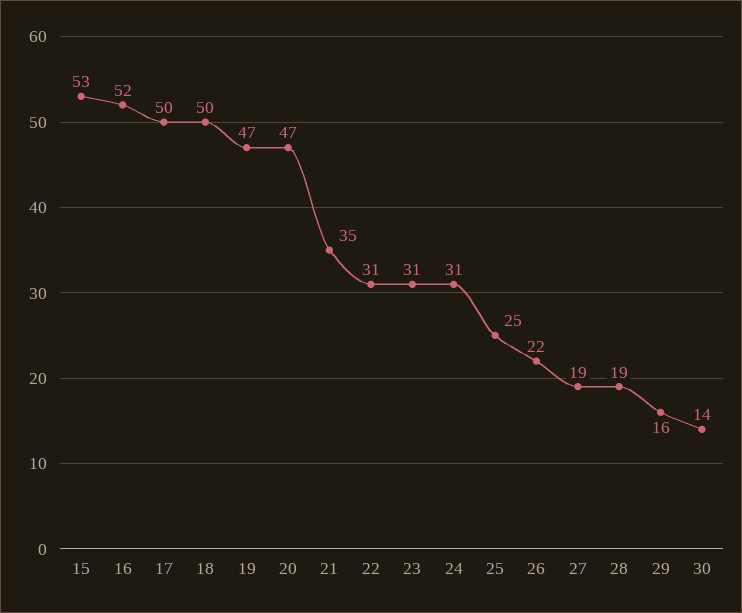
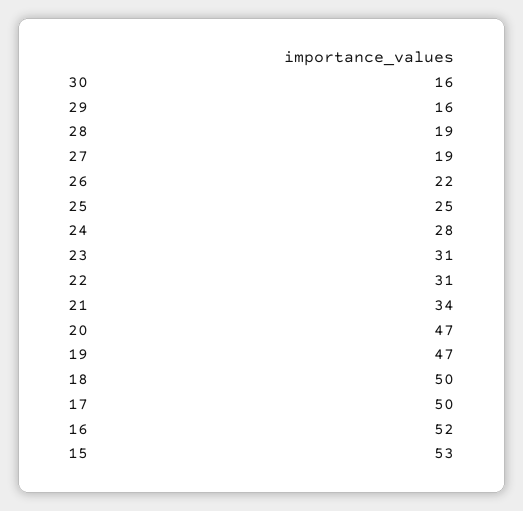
21: 35 -> 34
24: 31 -> 28
30: 14 -> 16

